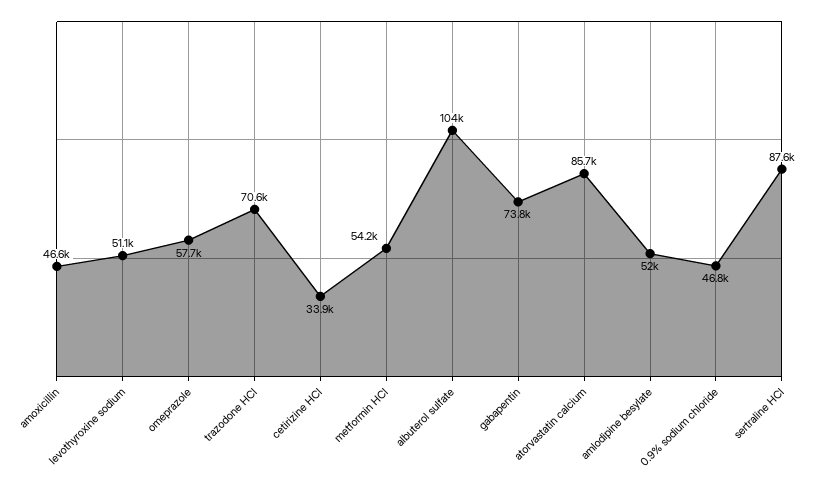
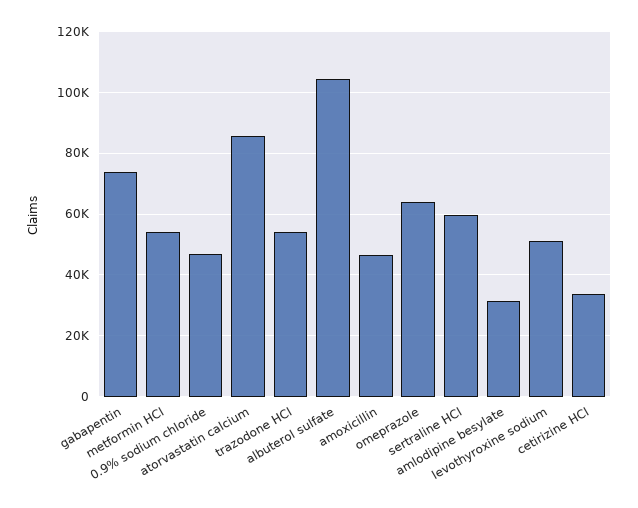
omeprazole: 57700 -> 64000
trazodone HCl: 70600 -> 54000
amlodipine besylate: 52000 -> 32000
sertraline HCl: 87600 -> 60000

